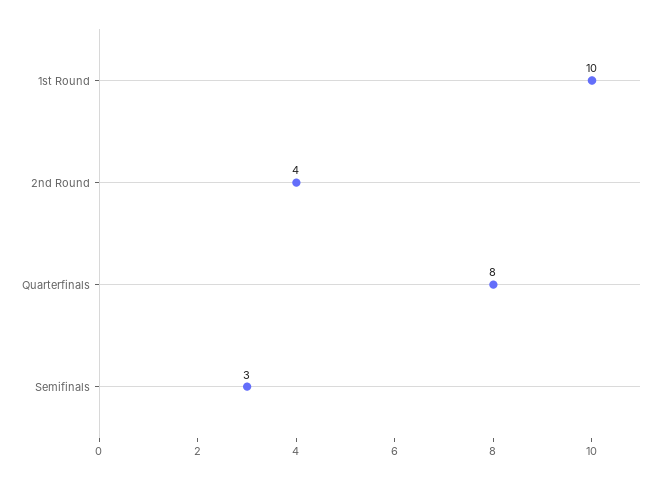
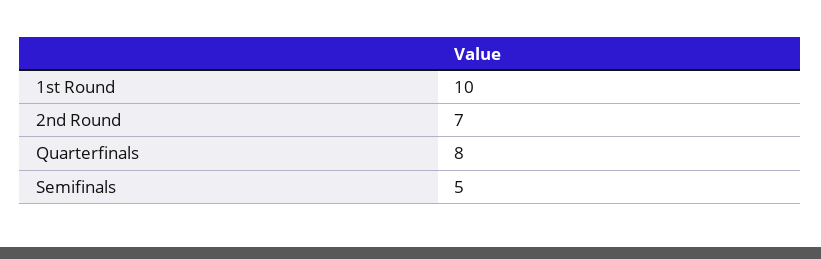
2nd Round: 4 -> 7
Semifinals: 3 -> 5

